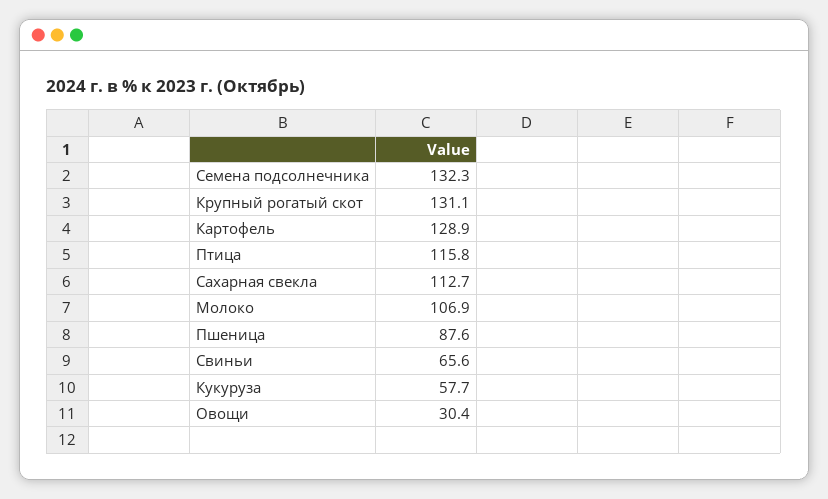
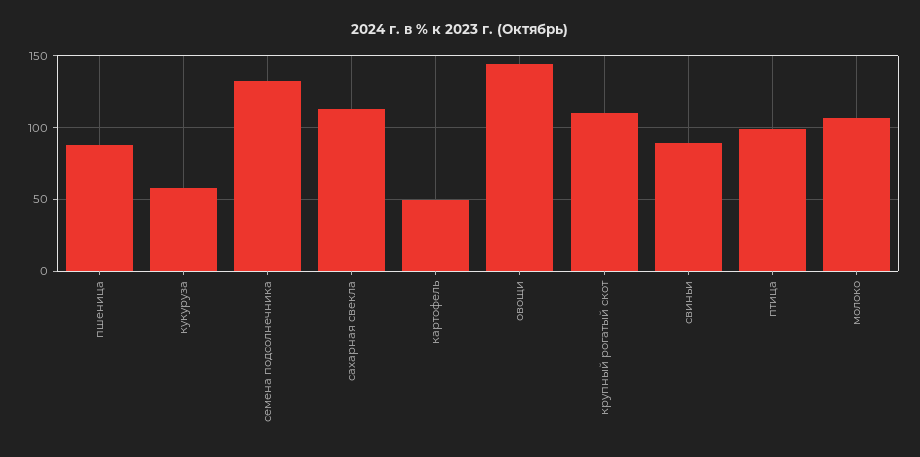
Крупный рогатый скот: 131.1 -> 110
Картофель: 128.9 -> 50
Птица: 115.8 -> 100
Свиньи: 65.6 -> 90
Овощи: 30.4 -> 145

